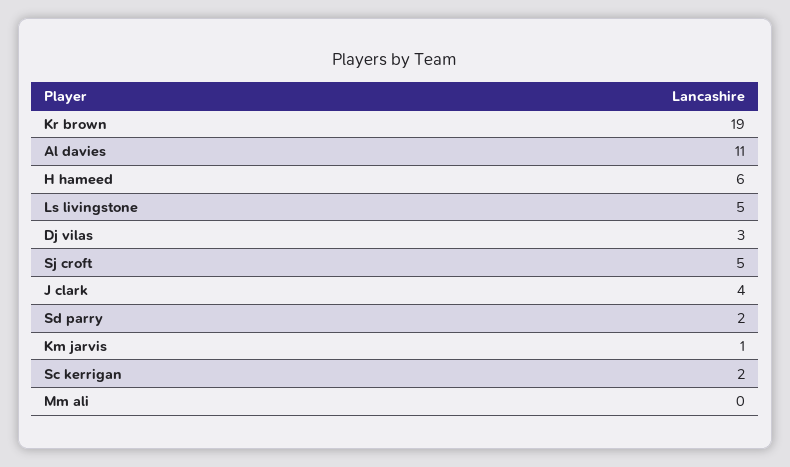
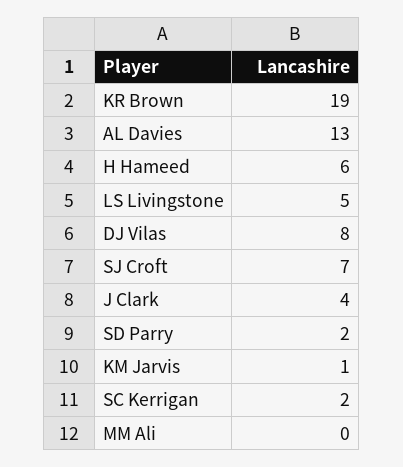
Al davies: 11 -> 13
Dj vilas: 3 -> 8
Sj croft: 5 -> 7

